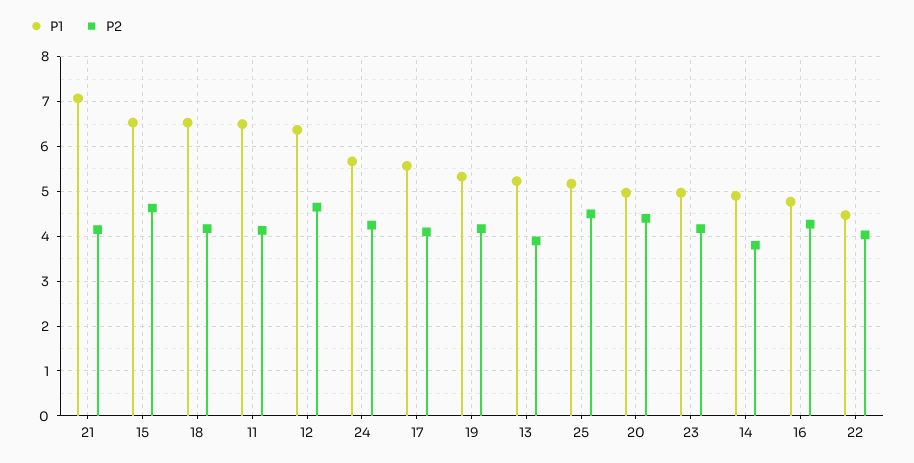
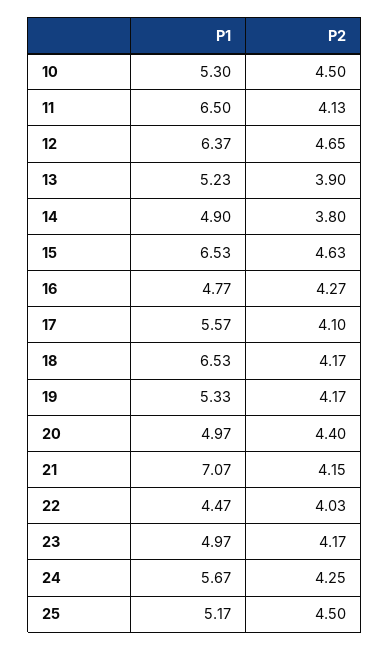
P1, 10: none -> 5.3
P2, 10: none -> 4.5

